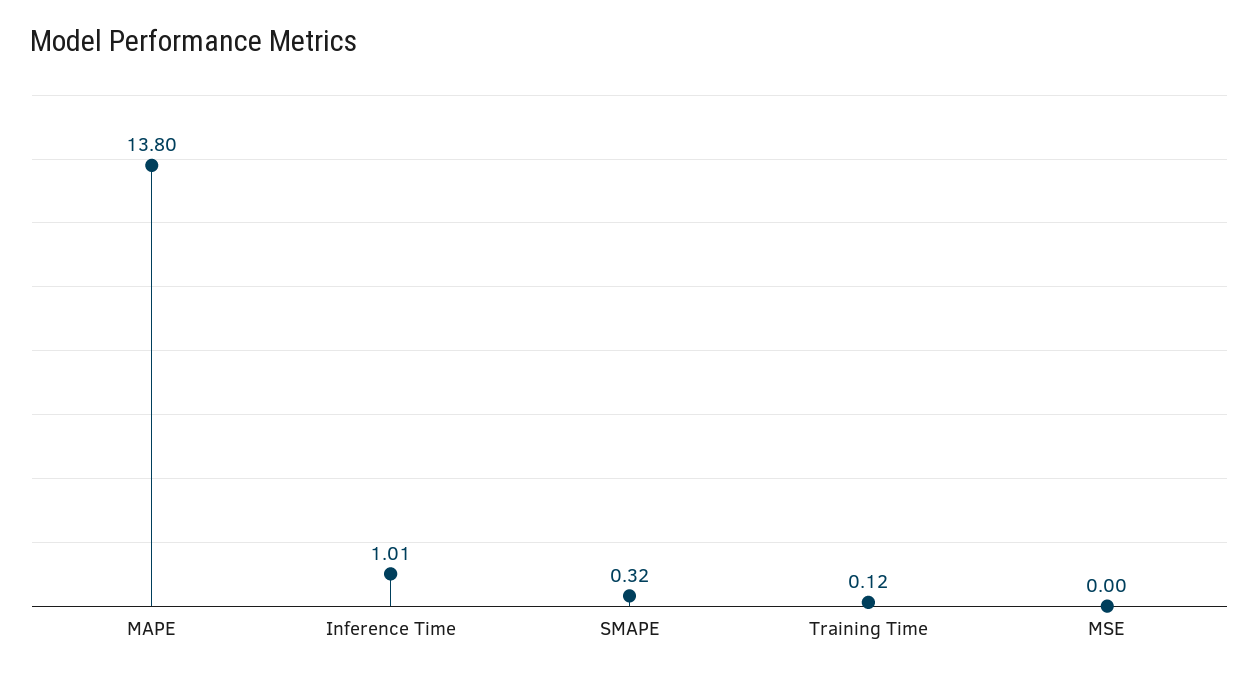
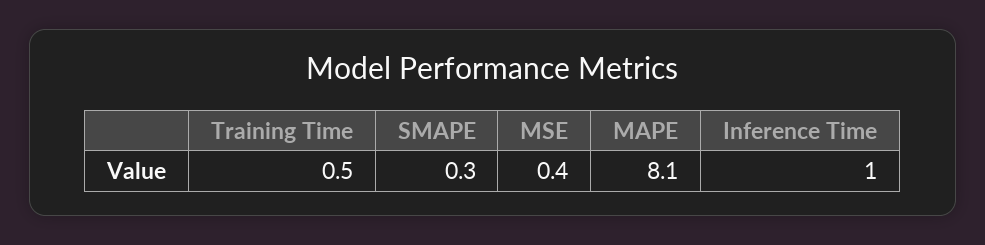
MAPE: 13.8 -> 8.1
Training Time: 0.12 -> 0.5
MSE: 0 -> 0.4

